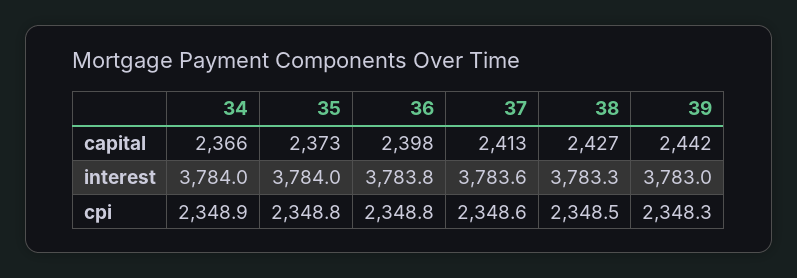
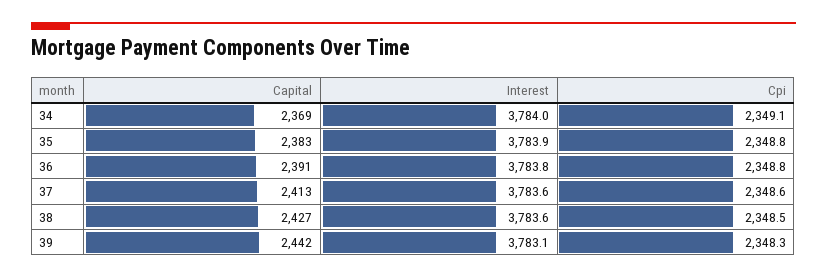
34, capital: 2366 -> 2369
35, capital: 2373 -> 2383
36, capital: 2398 -> 2391
35, interest: 3784 -> 3783.9
38, interest: 3783.3 -> 3783.6
39, interest: 3783 -> 3783.1
34, cpi: 2348.9 -> 2349.1

